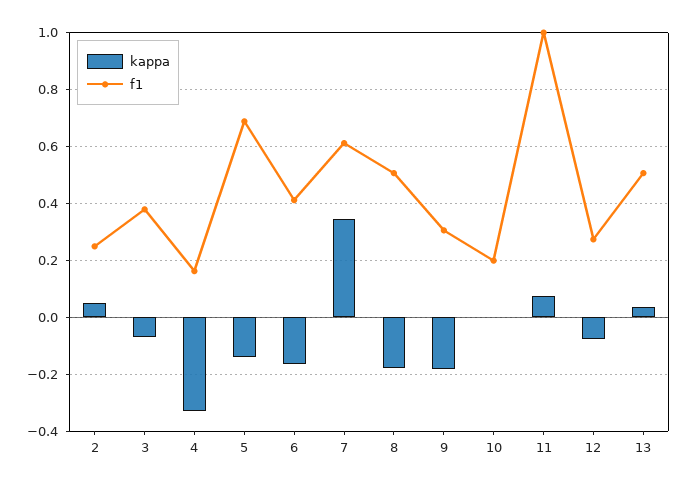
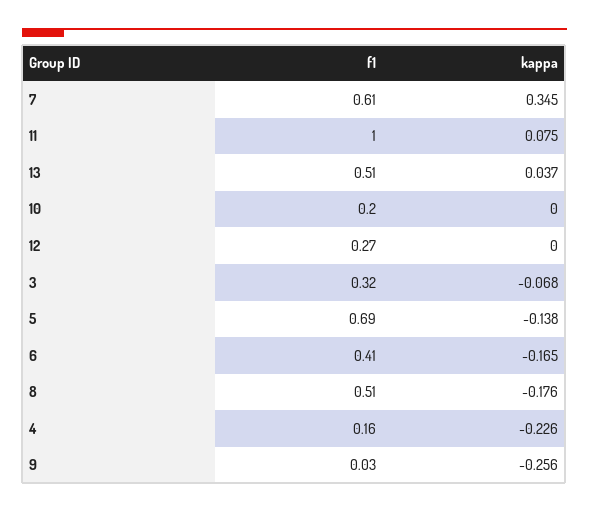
kappa, 2: 0.05 -> none
f1, 2: 0.25 -> none
f1, 3: 0.375 -> 0.32
kappa, 4: -0.325 -> -0.226
kappa, 9: -0.175 -> -0.256
f1, 9: 0.3 -> 0.03
kappa, 12: -0.075 -> 0

